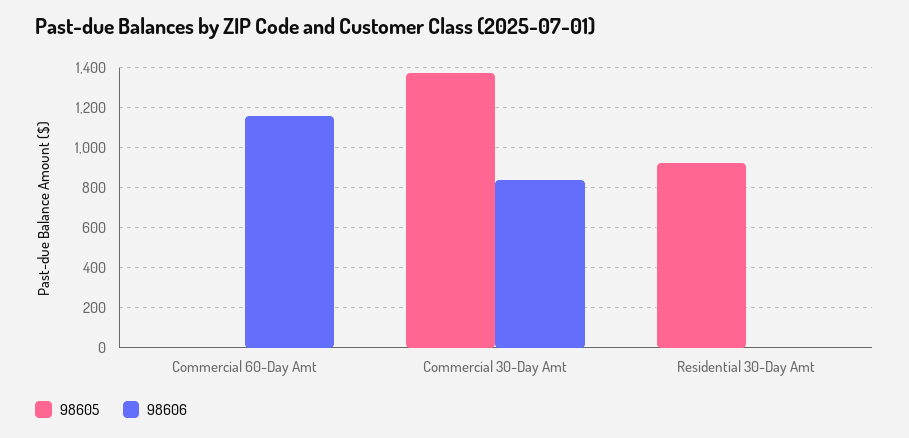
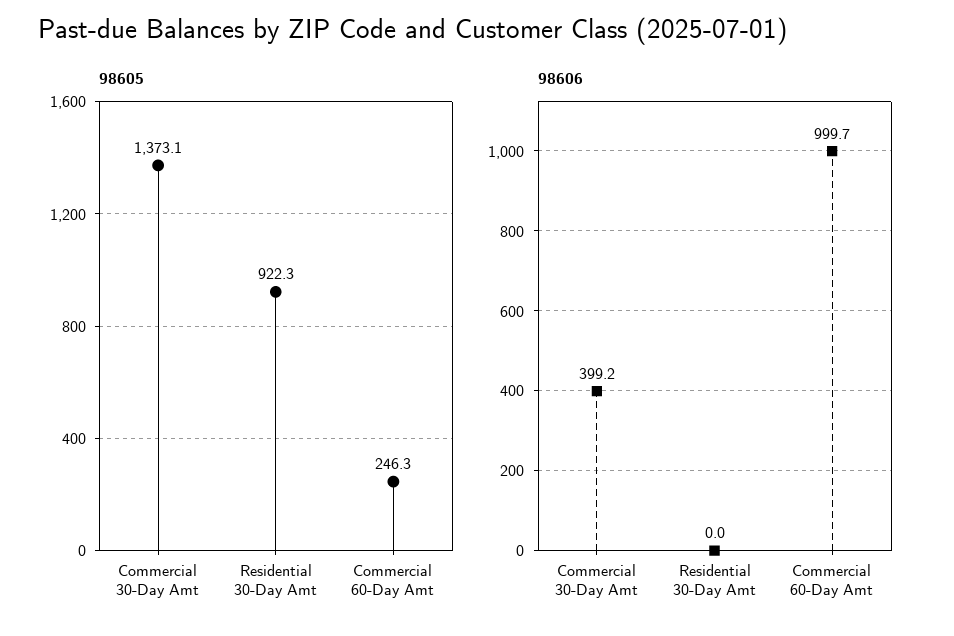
98605, Commercial 60-Day Amt: 0 -> 246.3
98606, Commercial 60-Day Amt: 1150 -> 999.7
98606, Commercial 30-Day Amt: 850 -> 399.2

